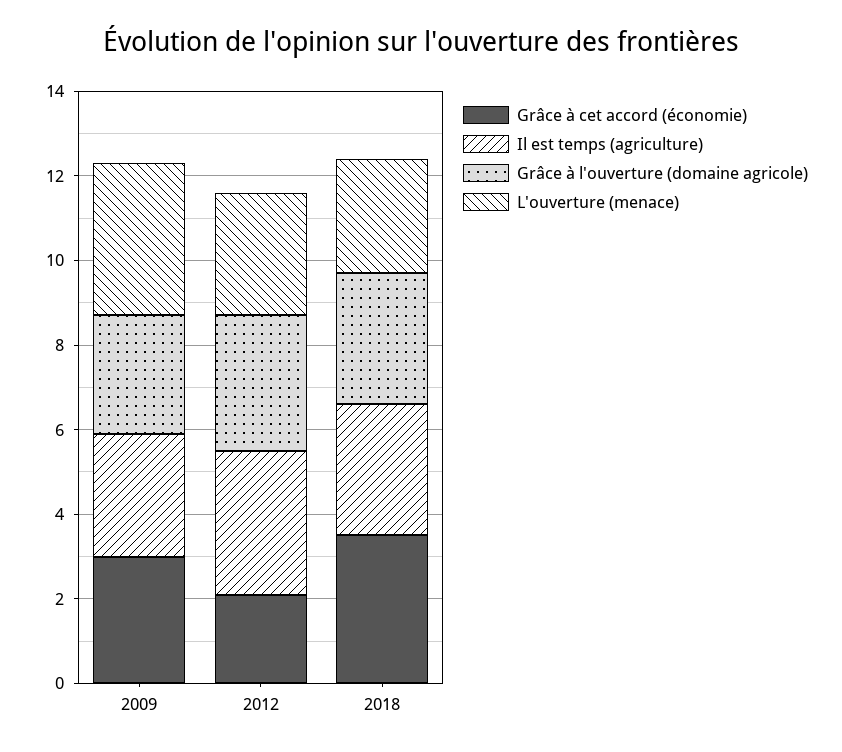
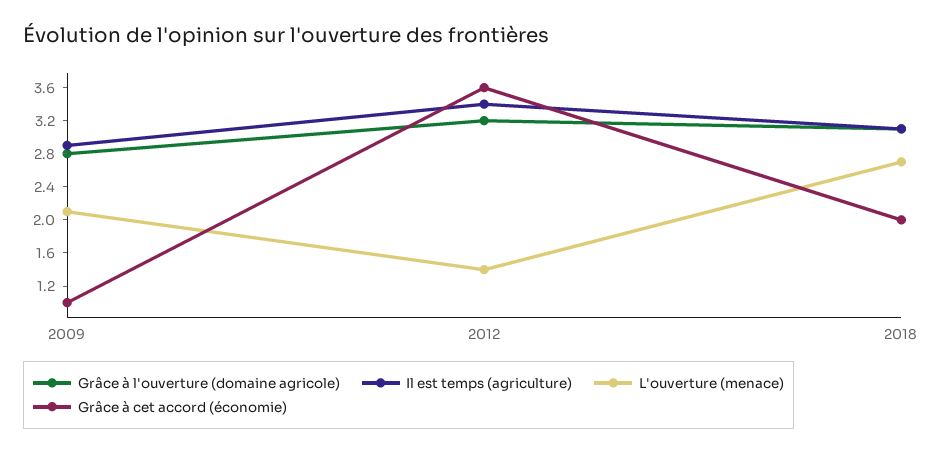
Grâce à cet accord (économie), 2009: 3 -> 1
L'ouverture (menace), 2009: 3.5 -> 2.1
Grâce à cet accord (économie), 2012: 2 -> 3.6
L'ouverture (menace), 2012: 3 -> 1.4
Grâce à cet accord (économie), 2018: 3.5 -> 2

